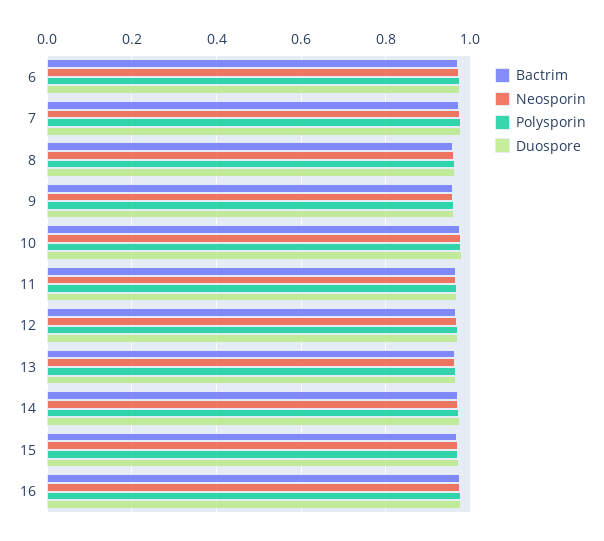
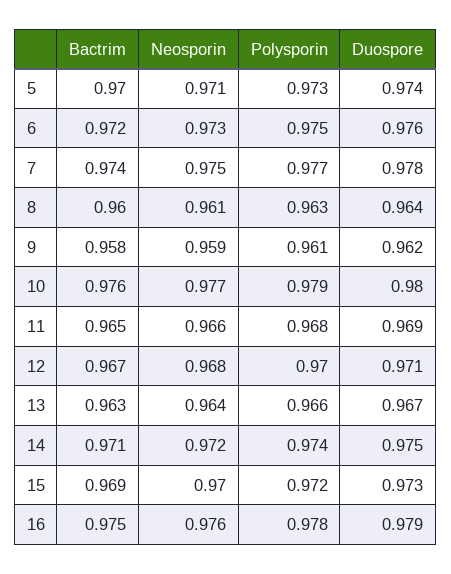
Bactrim, 5: none -> 0.97
Neosporin, 5: none -> 0.971
Polysporin, 5: none -> 0.973
Duospore, 5: none -> 0.974

